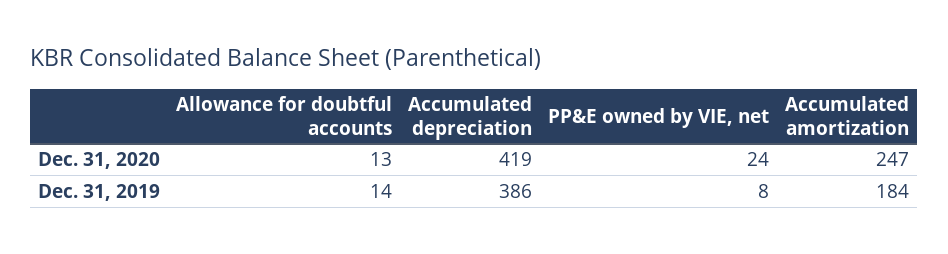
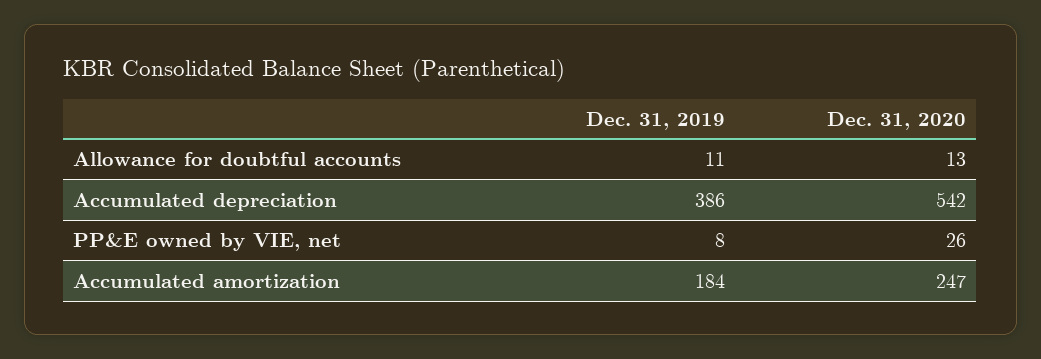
Accumulated depreciation, Dec. 31, 2020: 419 -> 542
PP&E owned by VIE, net, Dec. 31, 2020: 24 -> 26
Allowance for doubtful accounts, Dec. 31, 2019: 14 -> 11

